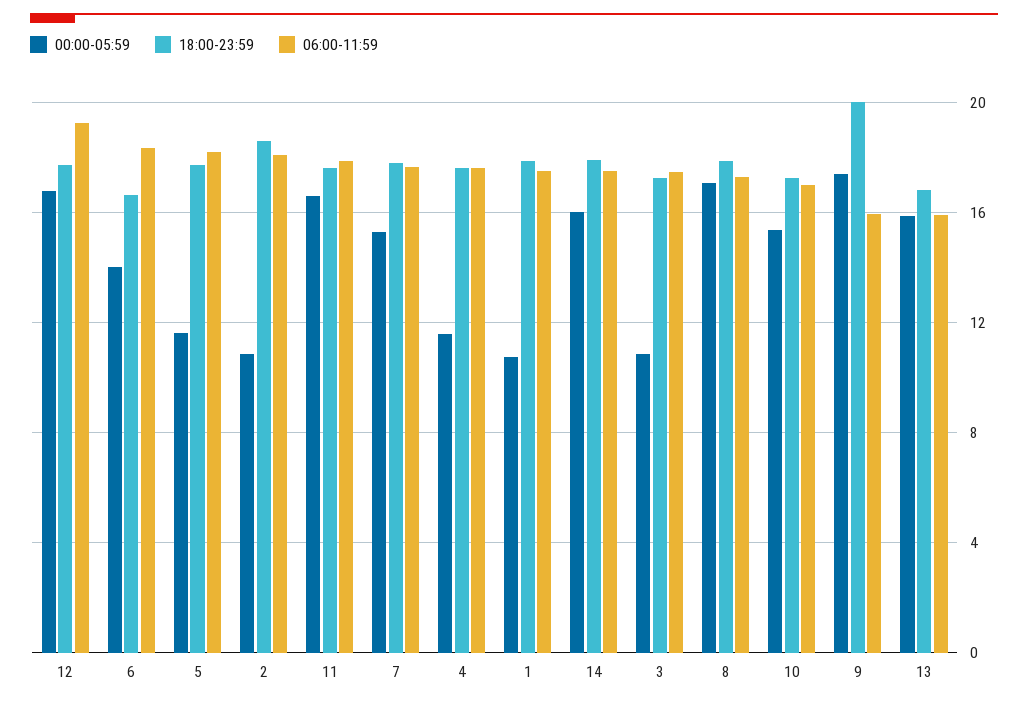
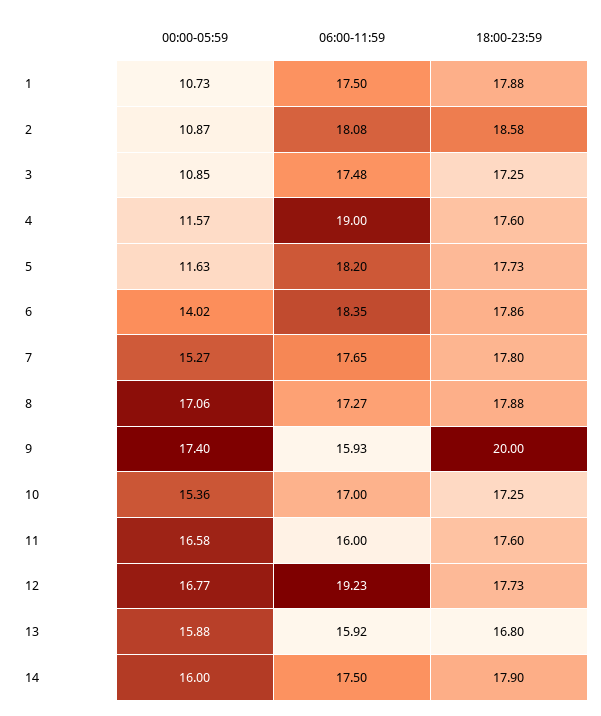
18:00-23:59, 6: 16.5 -> 17.86
06:00-11:59, 11: 18 -> 16
06:00-11:59, 4: 17.5 -> 19

